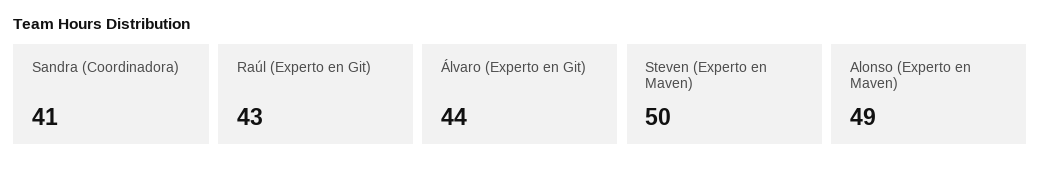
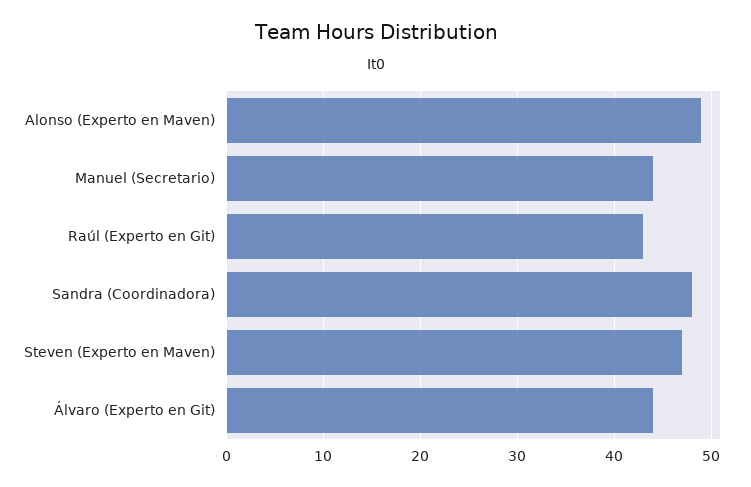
Sandra (Coordinadora): 41 -> 48
Steven (Experto en Maven): 50 -> 47
Manuel (Secretario): none -> 44

